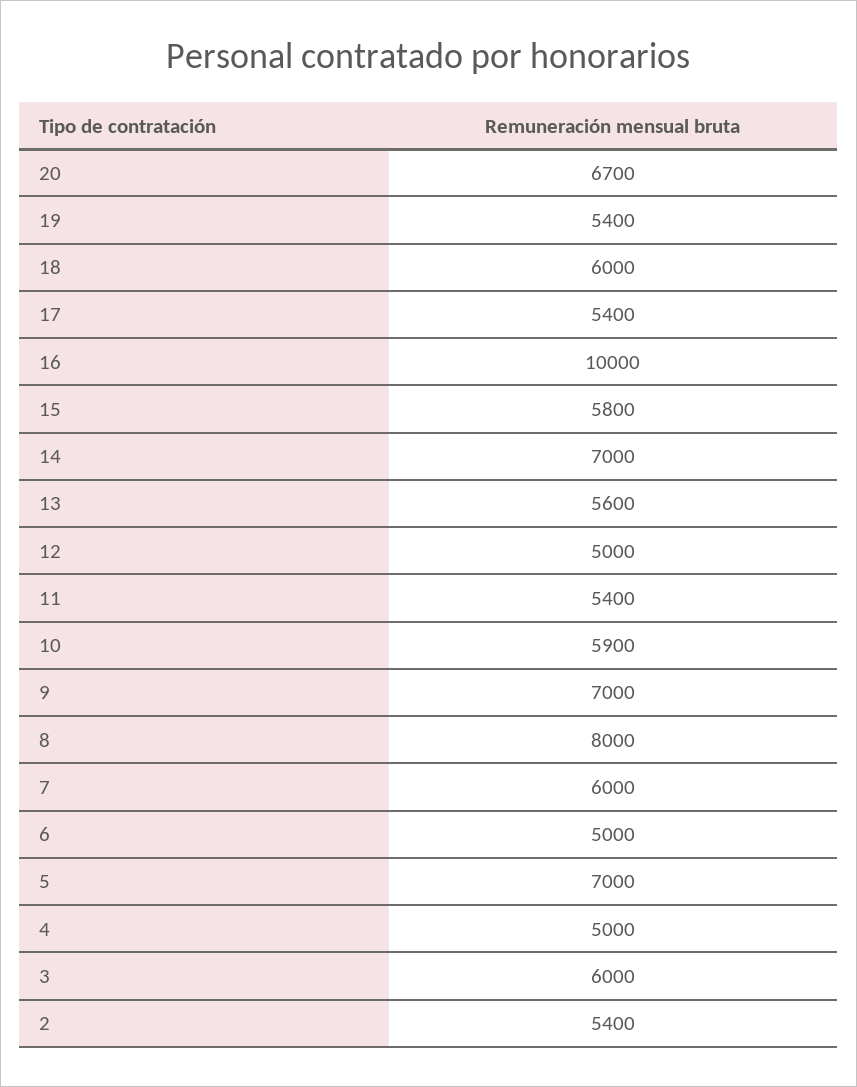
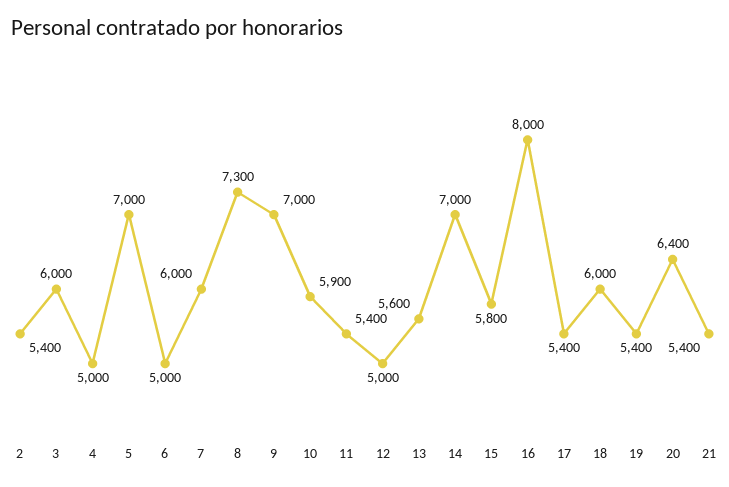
20: 6700 -> 6400
16: 10000 -> 8000
8: 8000 -> 7300
21: none -> 5400

